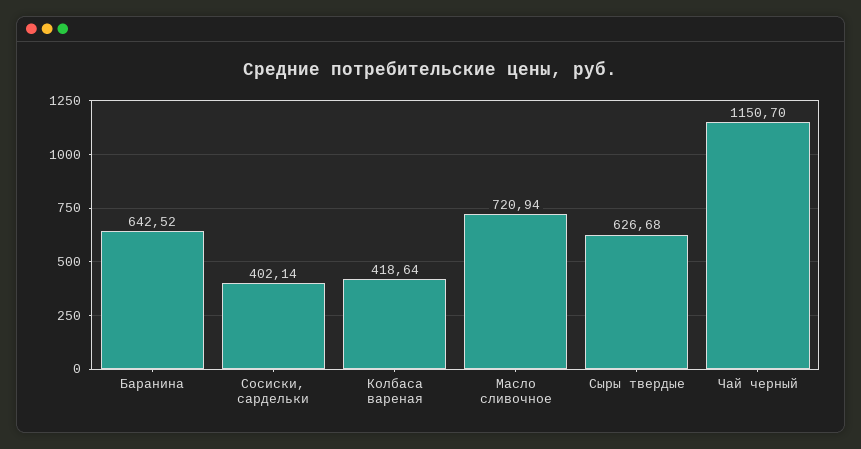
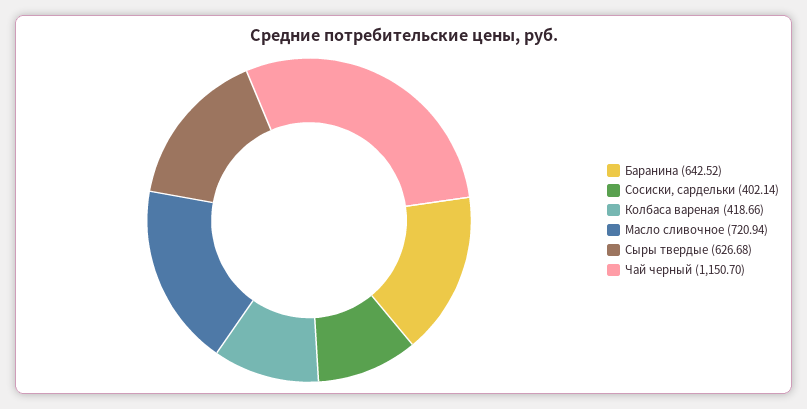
Колбаса вареная: 418.64 -> 418.66

